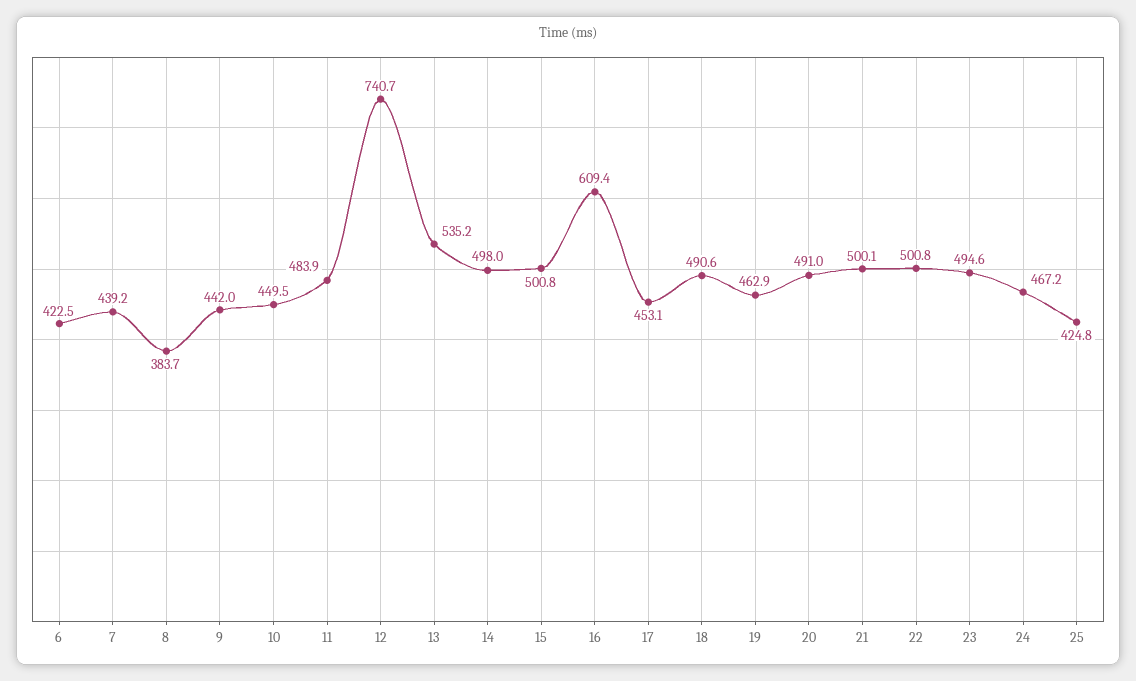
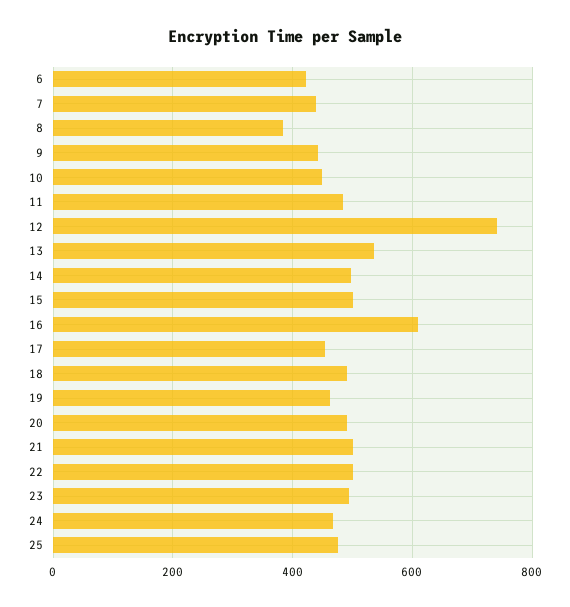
25: 424.8 -> 480

